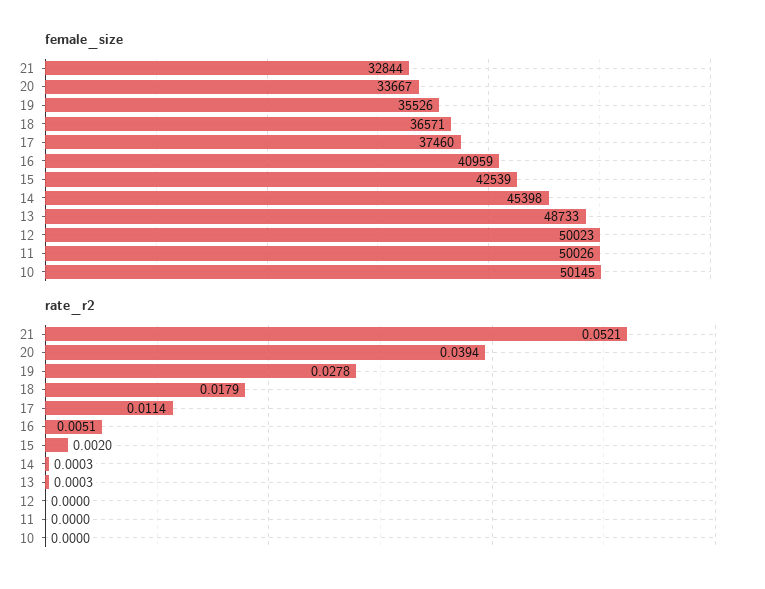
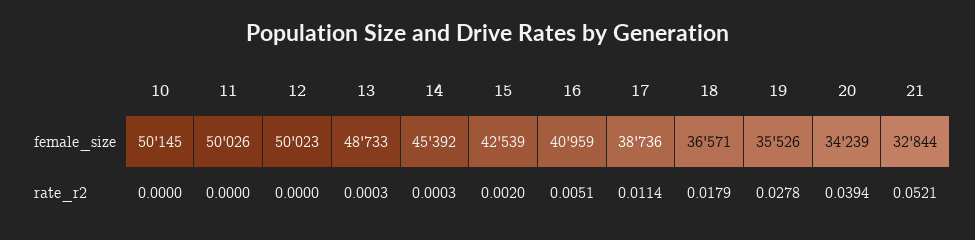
female_size, 20: 33667 -> 34239
female_size, 17: 37460 -> 38736
female_size, 14: 45398 -> 45392

